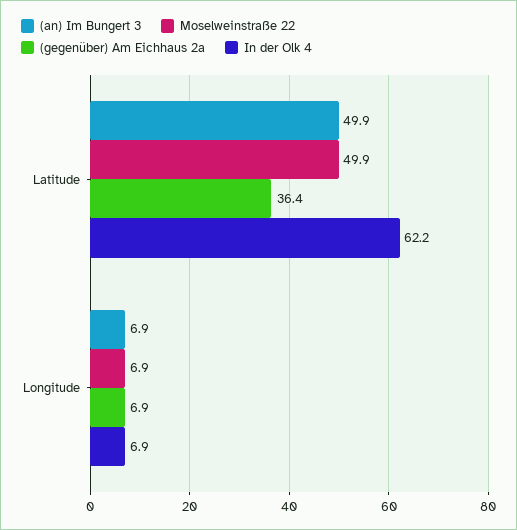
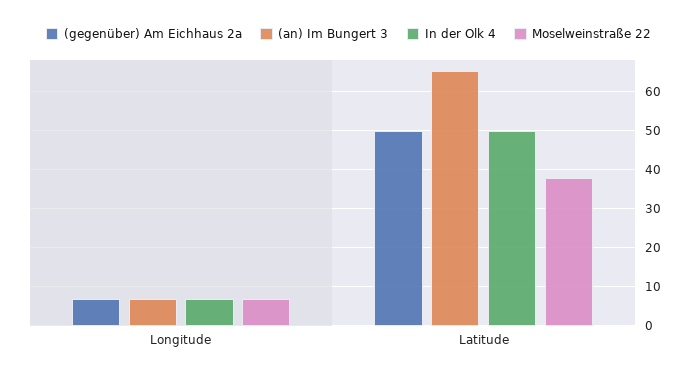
(an) Im Bungert 3, Latitude: 49.9 -> 66
Moselweinstraße 22, Latitude: 49.9 -> 38
(gegenüber) Am Eichhaus 2a, Latitude: 36.4 -> 50
In der Olk 4, Latitude: 62.2 -> 50

